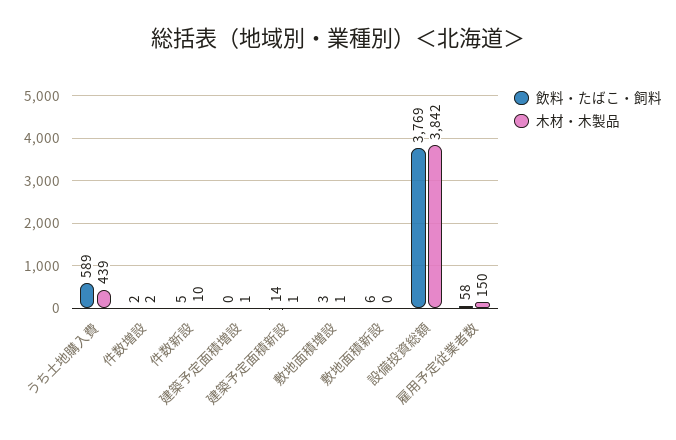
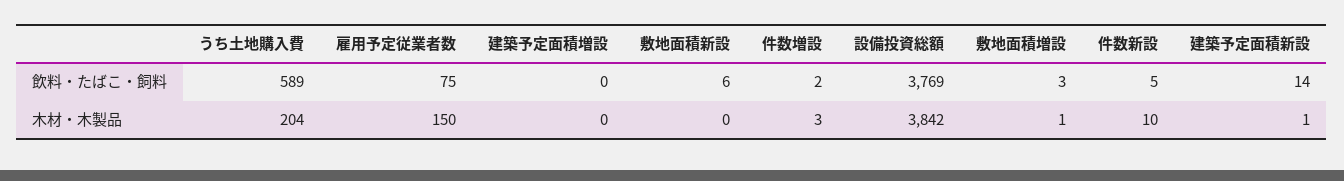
木材・木製品, うち土地購入費: 439 -> 204
木材・木製品, 件数増設: 2 -> 3
木材・木製品, 建築予定面積増設: 1 -> 0
飲料・たばこ・飼料, 雇用予定従業者数: 58 -> 75

